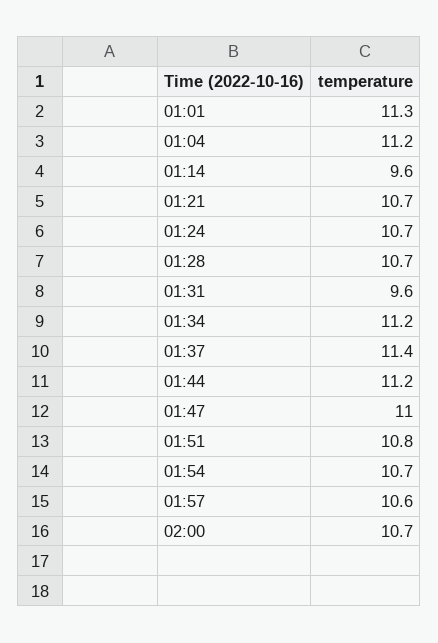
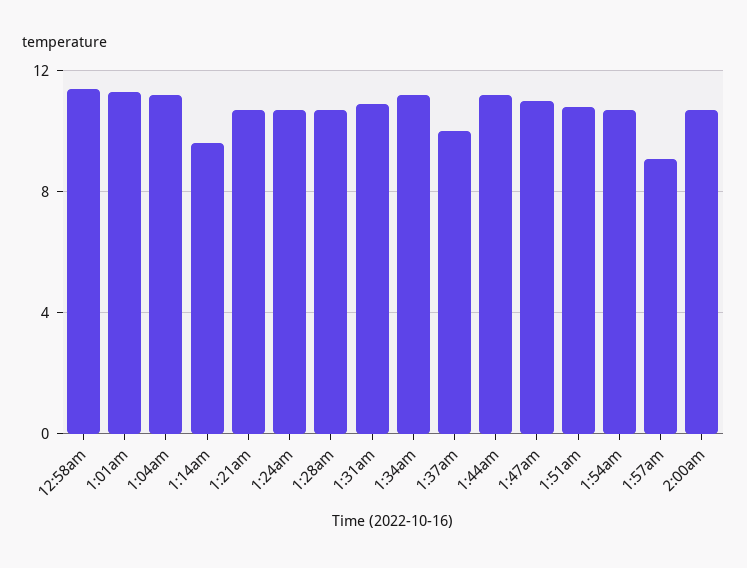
01:31: 9.6 -> 11
01:37: 11.4 -> 10
01:57: 10.6 -> 9
12:58am: none -> 11.5

